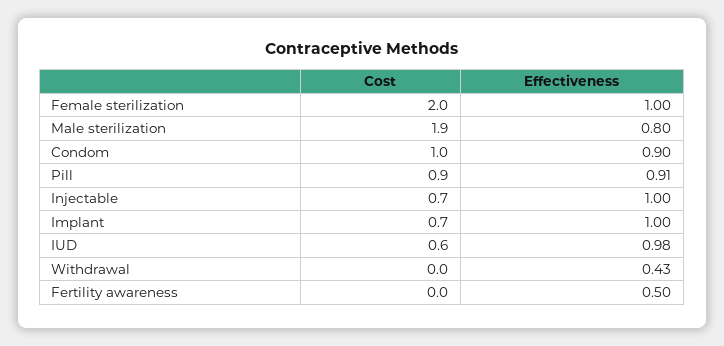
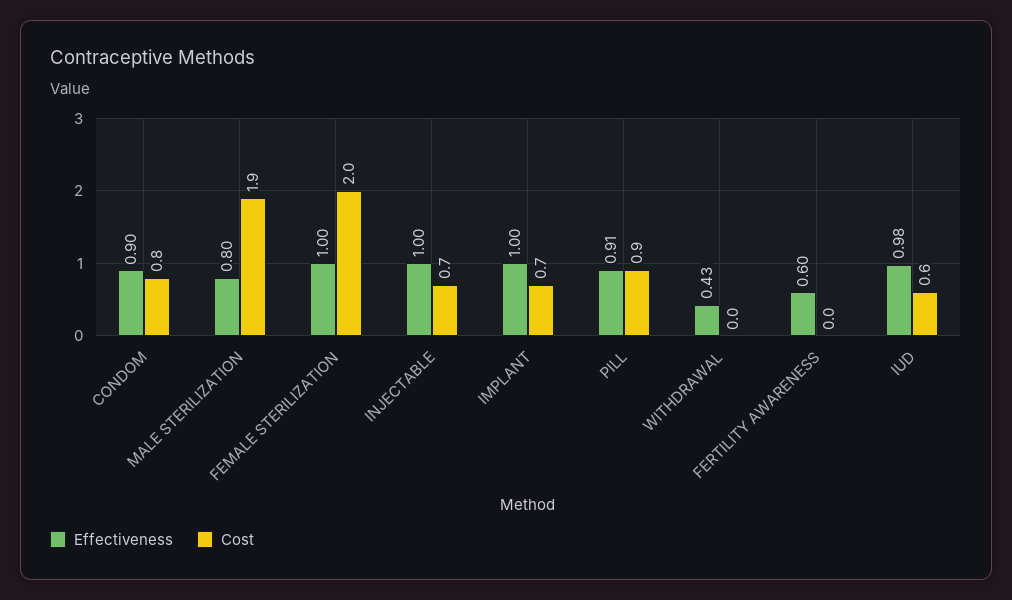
Cost, Condom: 1 -> 0.8
Effectiveness, Fertility awareness: 0.5 -> 0.6

